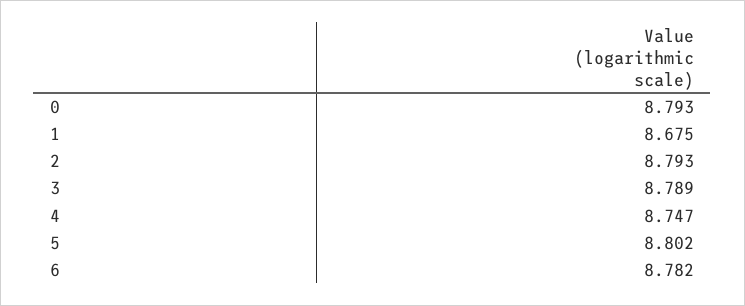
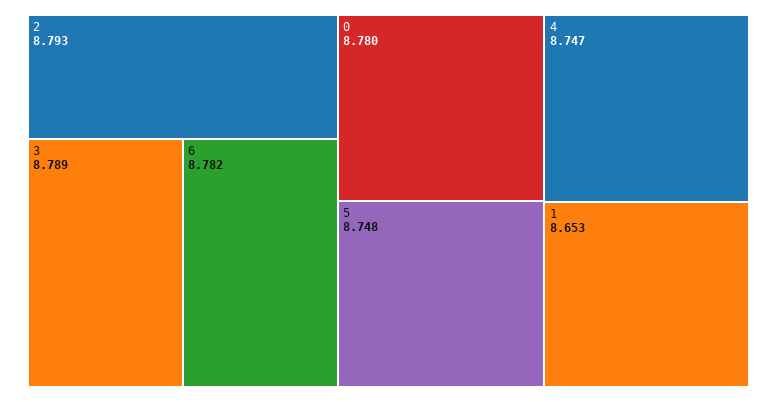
0: 8.793 -> 8.78
1: 8.675 -> 8.653
5: 8.802 -> 8.748

